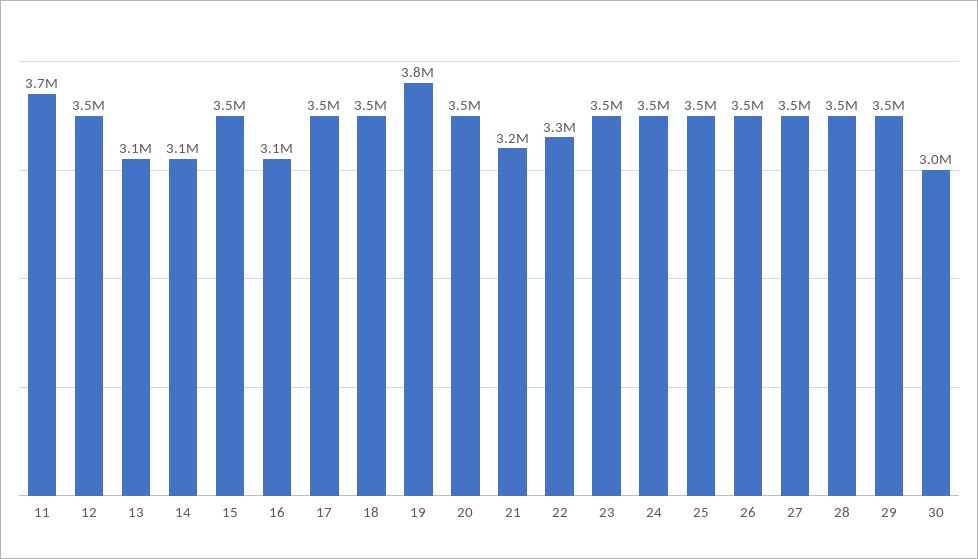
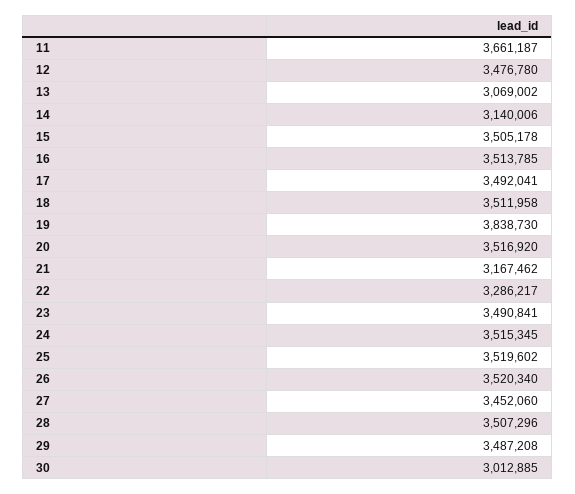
16: 3100000 -> 3513785

